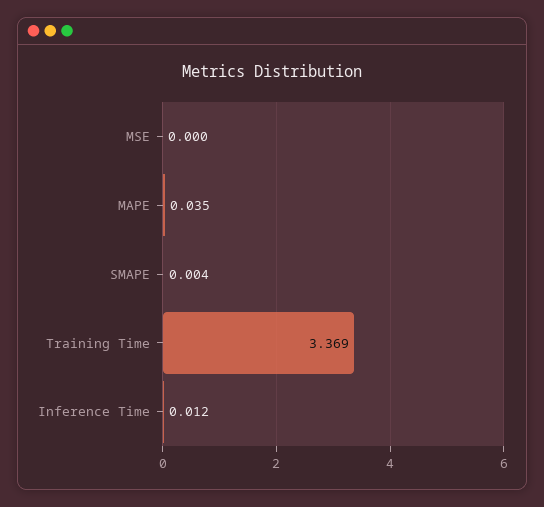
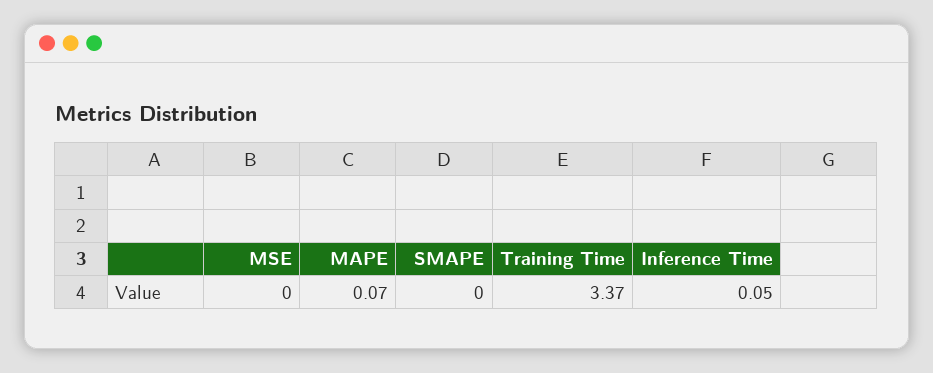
MAPE: 0.035 -> 0.07
Inference Time: 0.012 -> 0.05

